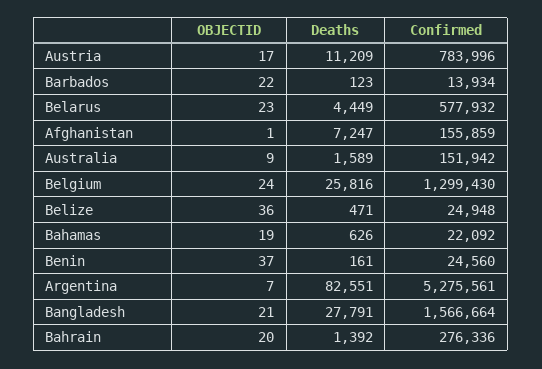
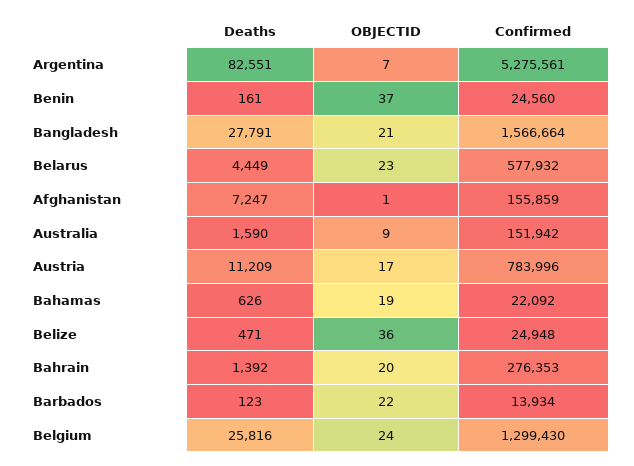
Deaths, Australia: 1589 -> 1590
Confirmed, Bahrain: 276336 -> 276353

